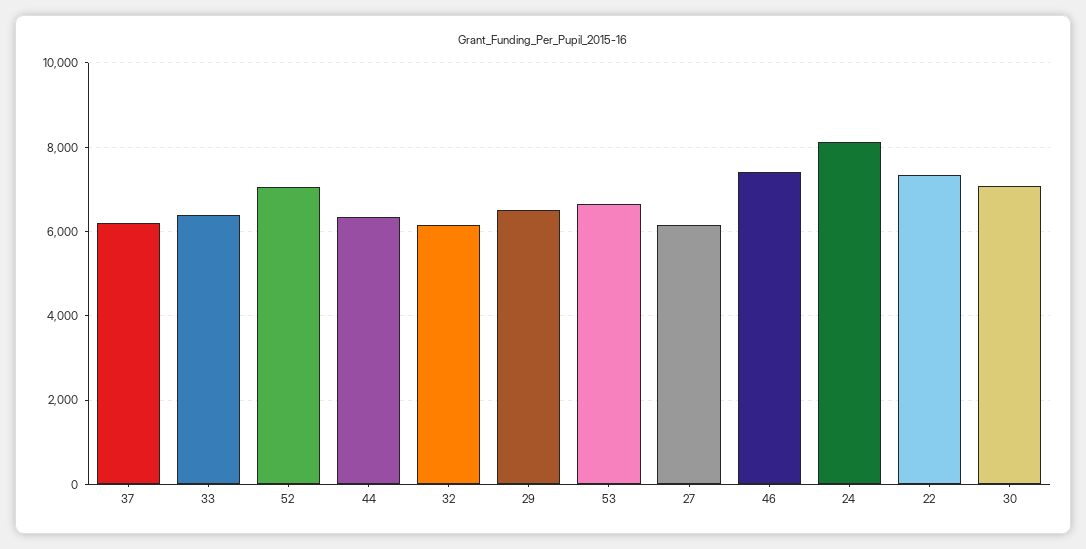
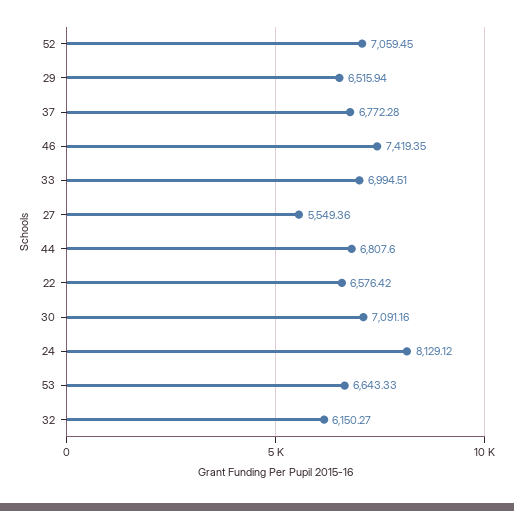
37: 6200 -> 6772.28
33: 6400 -> 6994.51
44: 6400 -> 6807.6
27: 6200 -> 5549.36
22: 7400 -> 6576.42

